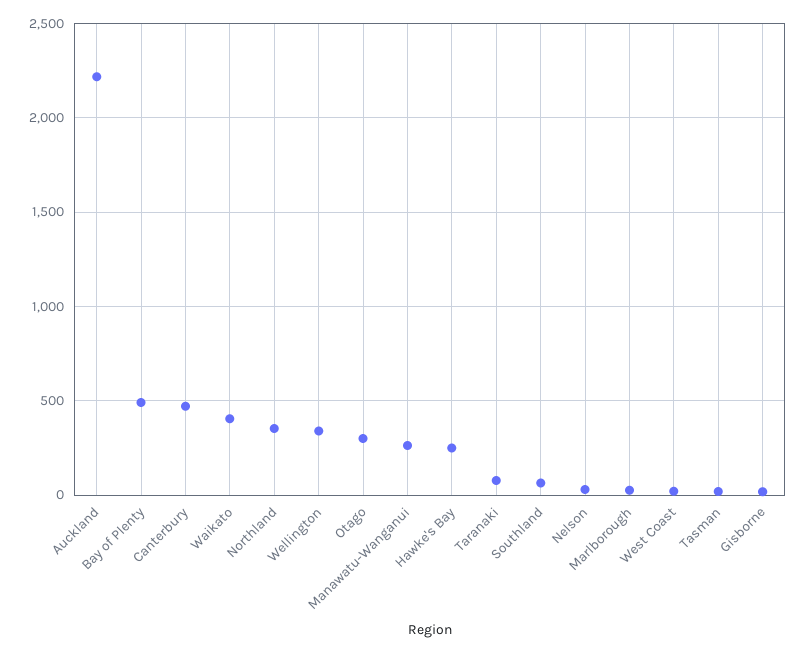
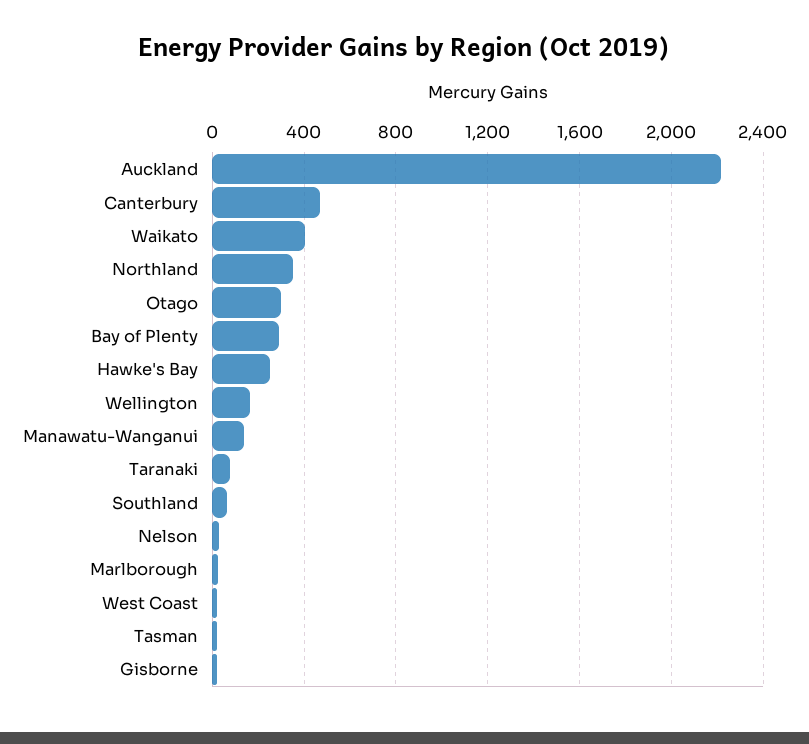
Bay of Plenty: 500 -> 300
Wellington: 350 -> 150
Manawatu-Wanganui: 250 -> 150

